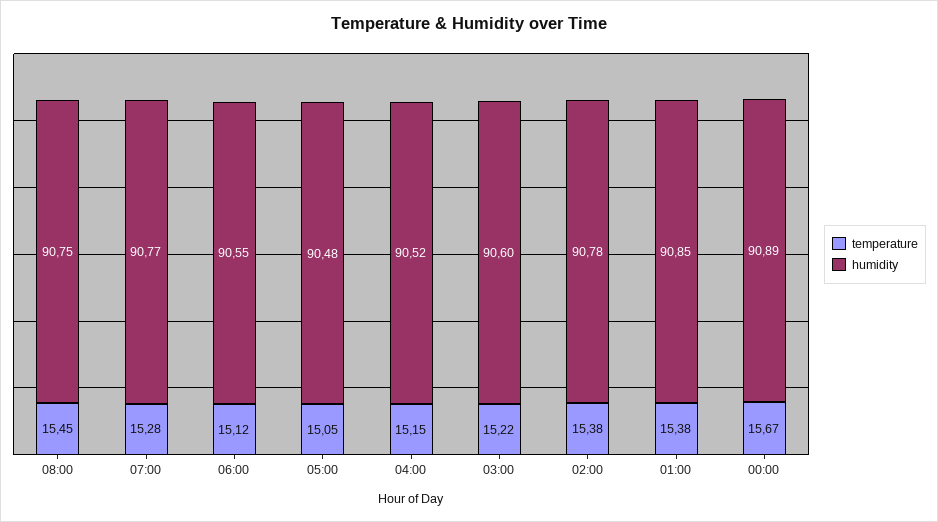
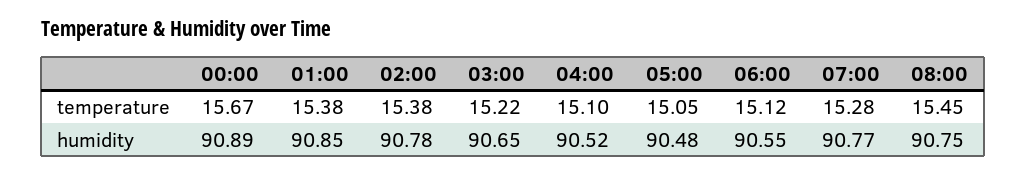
temperature, 04:00: 15.15 -> 15.1
humidity, 03:00: 90.6 -> 90.65

